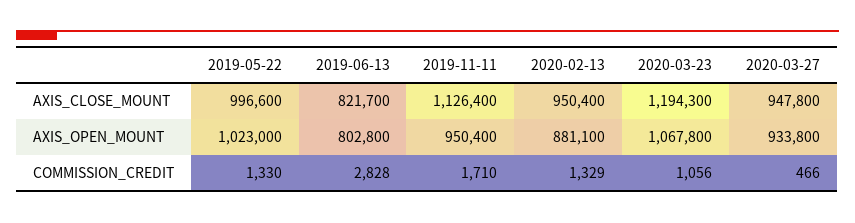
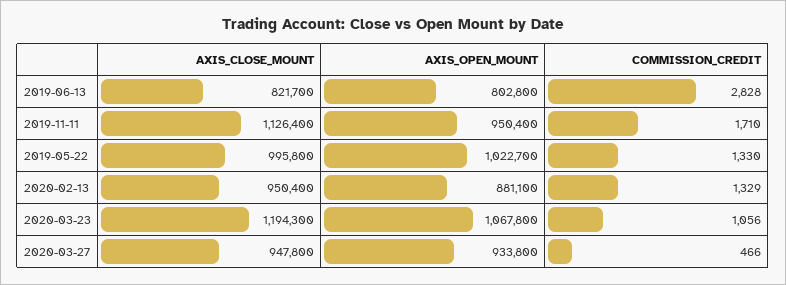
2019-05-22, AXIS_CLOSE_MOUNT: 996600 -> 995800
2019-05-22, AXIS_OPEN_MOUNT: 1023000 -> 1022700

